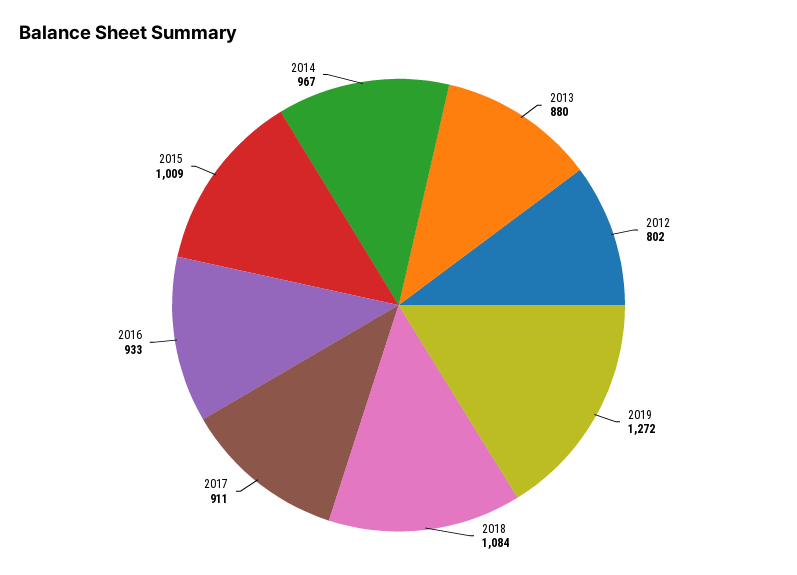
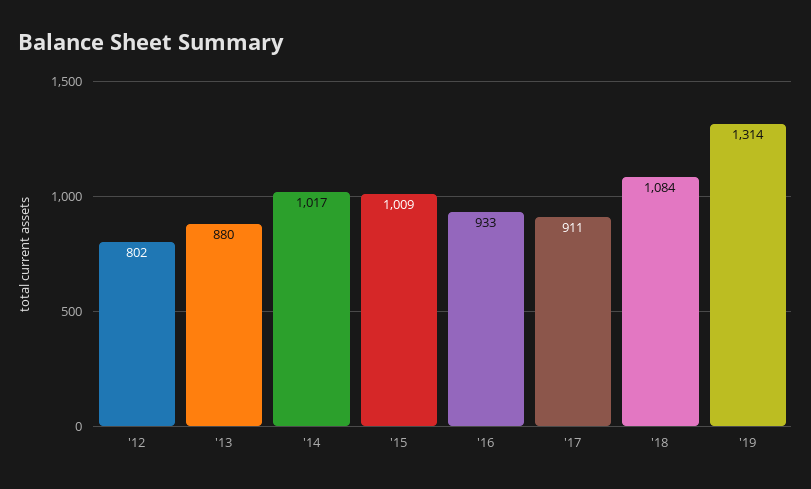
2019: 1272 -> 1314
2014: 967 -> 1017

